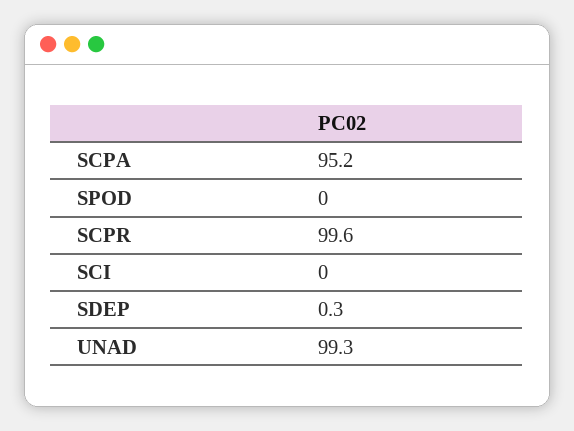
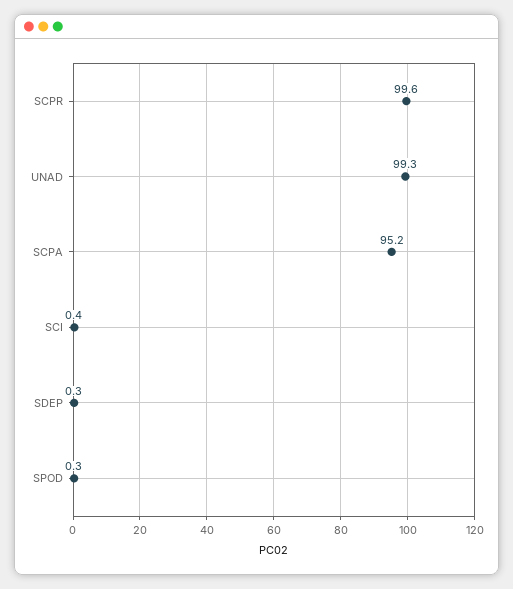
SPOD: 0 -> 0.3
SCI: 0 -> 0.4

